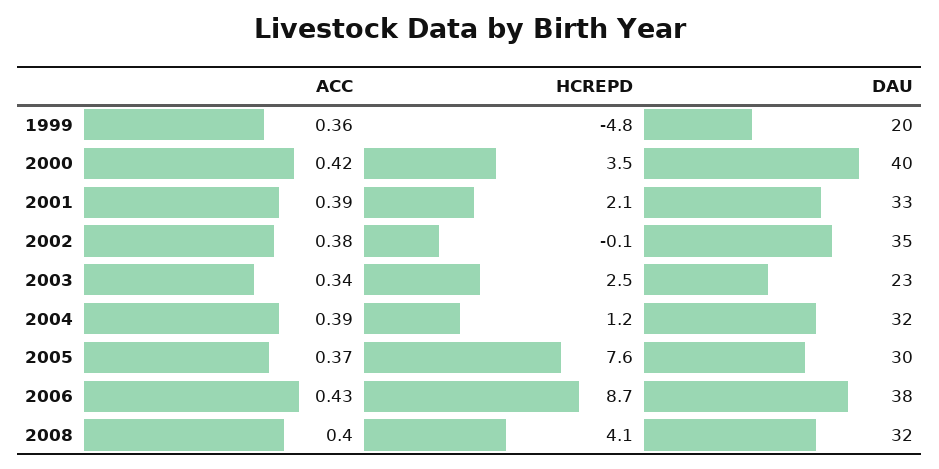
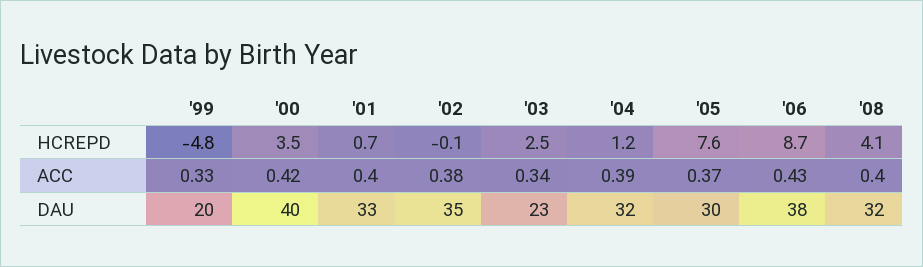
ACC, 1999: 0.36 -> 0.33
ACC, 2001: 0.39 -> 0.4
HCREPD, 2001: 2.1 -> 0.7

